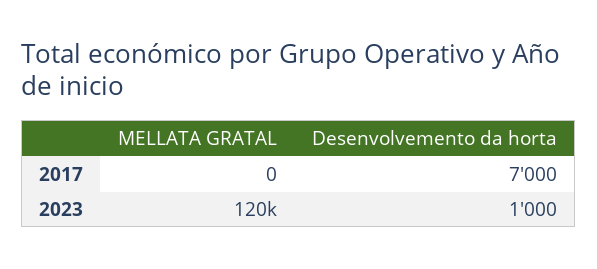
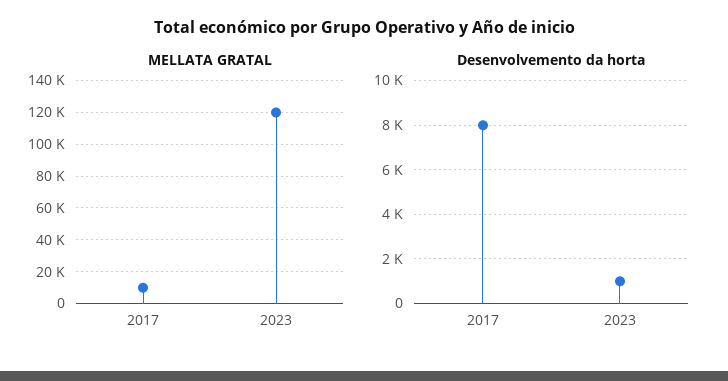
MELLATA GRATAL, 2017: 0 -> 10000
Desenvolvemento da horta, 2017: 7000 -> 8000

